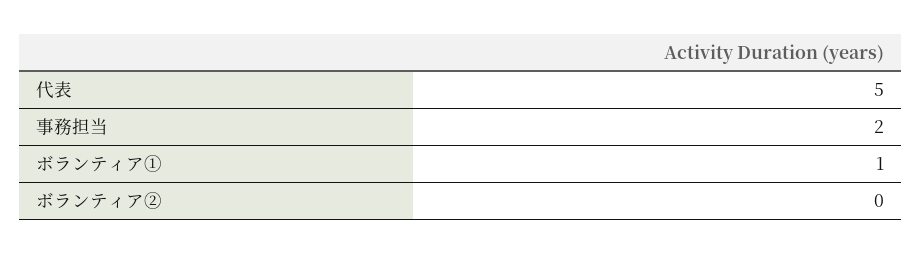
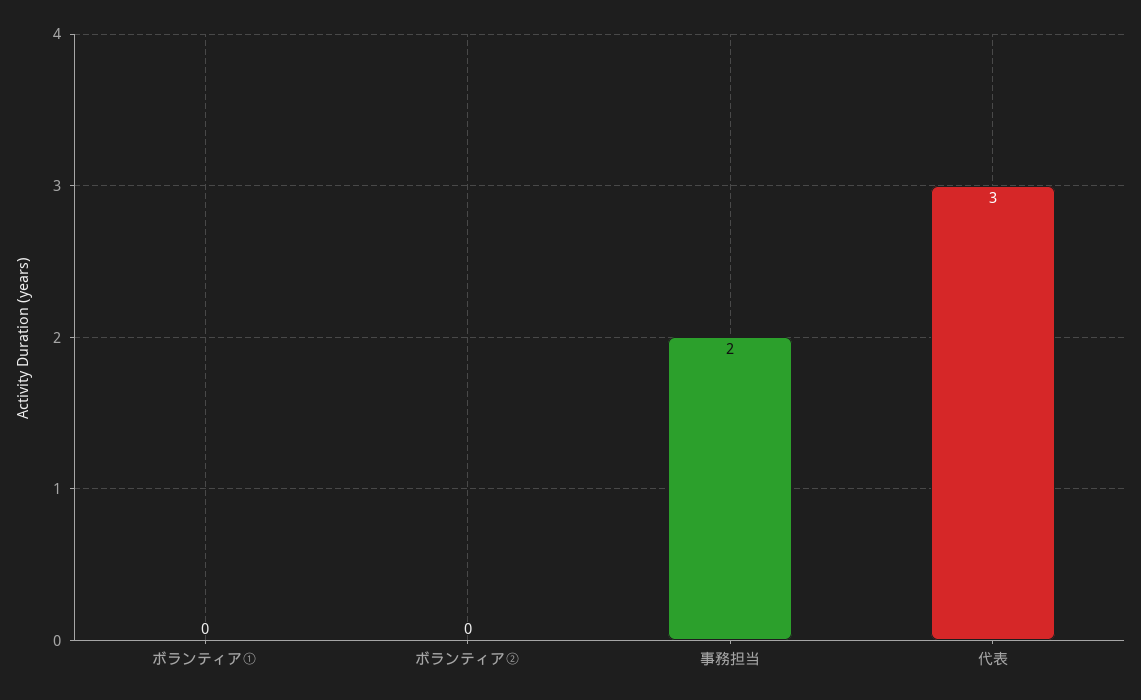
代表: 5 -> 3
ボランティア①: 1 -> 0

